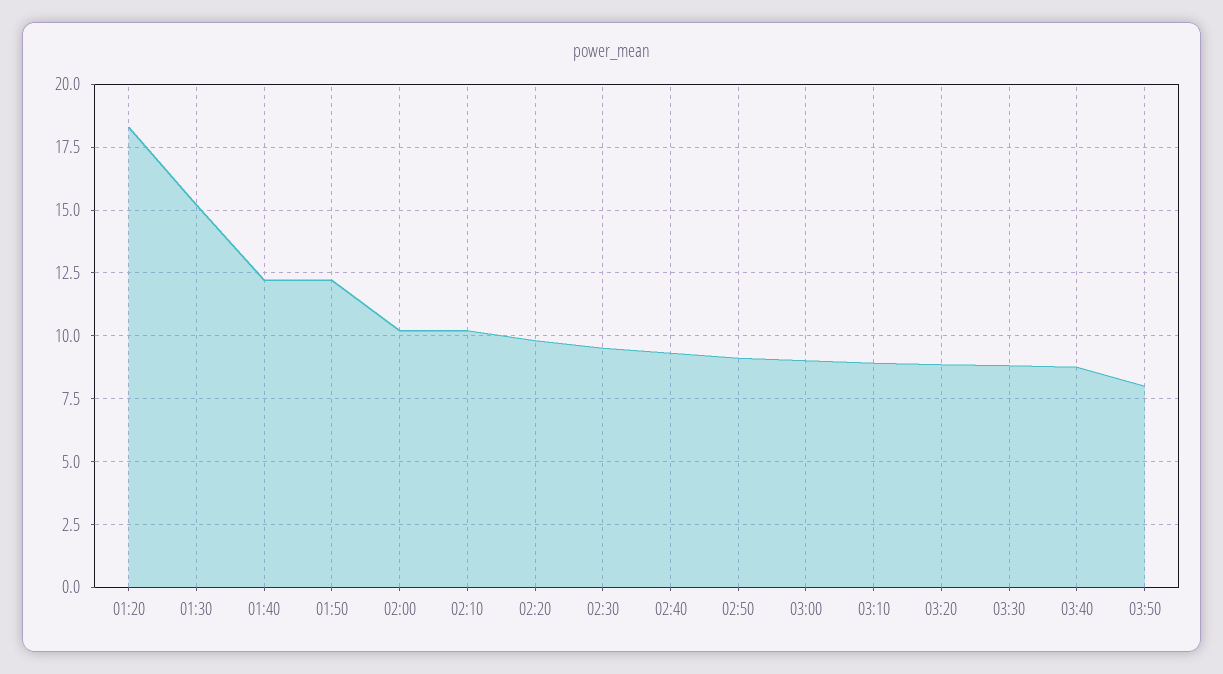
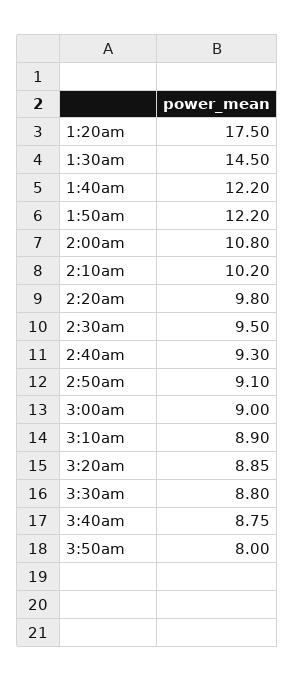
01:20: 18.25 -> 17.5
01:30: 15.25 -> 14.5
02:00: 10.25 -> 10.8

